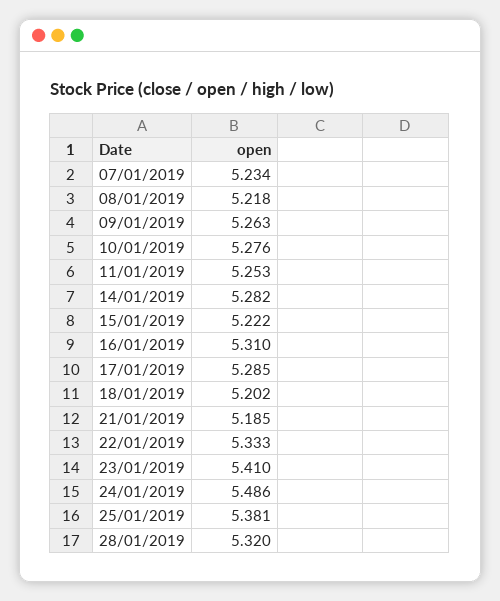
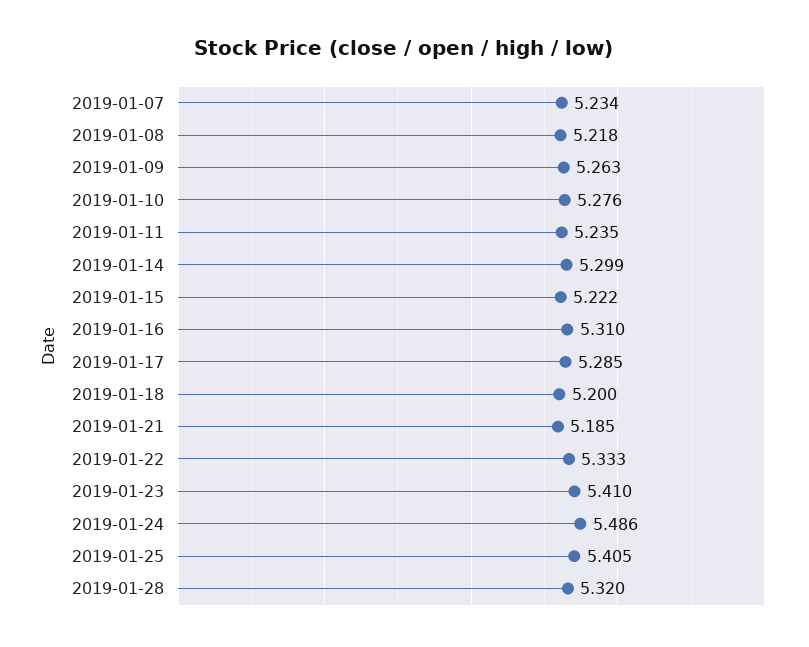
11/01/2019: 5.253 -> 5.235
14/01/2019: 5.282 -> 5.299
18/01/2019: 5.202 -> 5.2
25/01/2019: 5.381 -> 5.405

